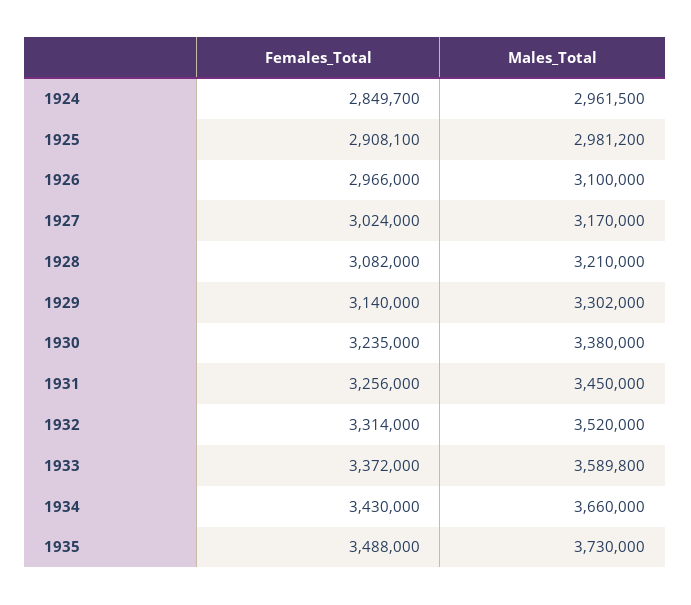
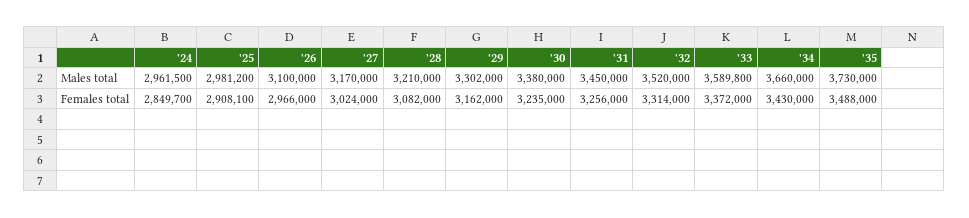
Females_Total, 1929: 3140000 -> 3162000

